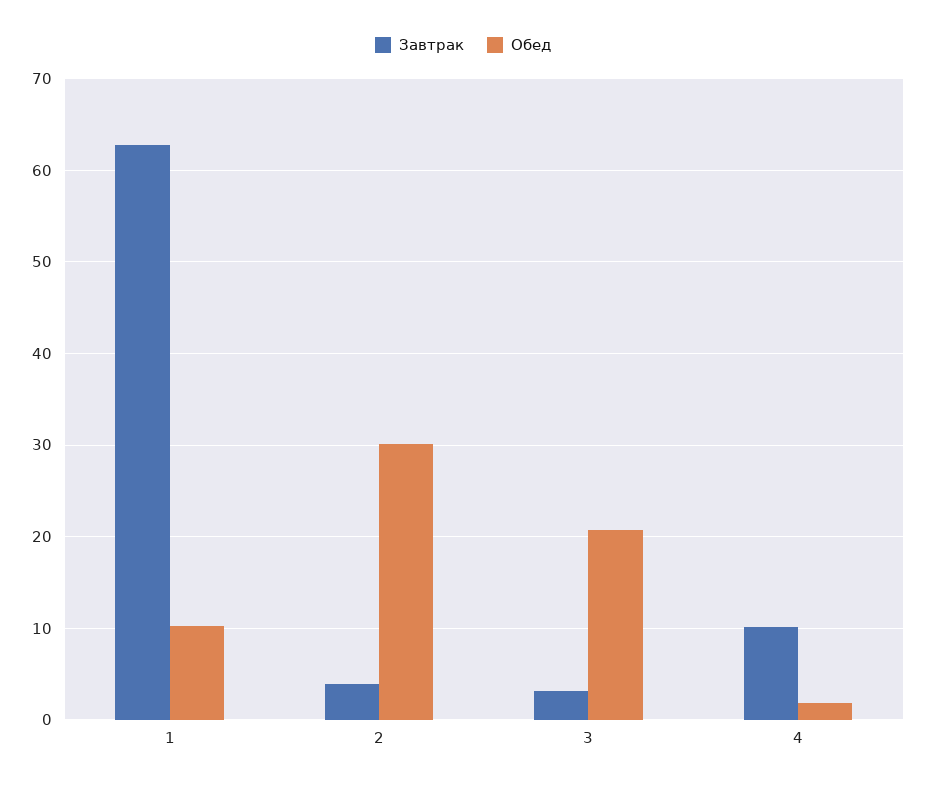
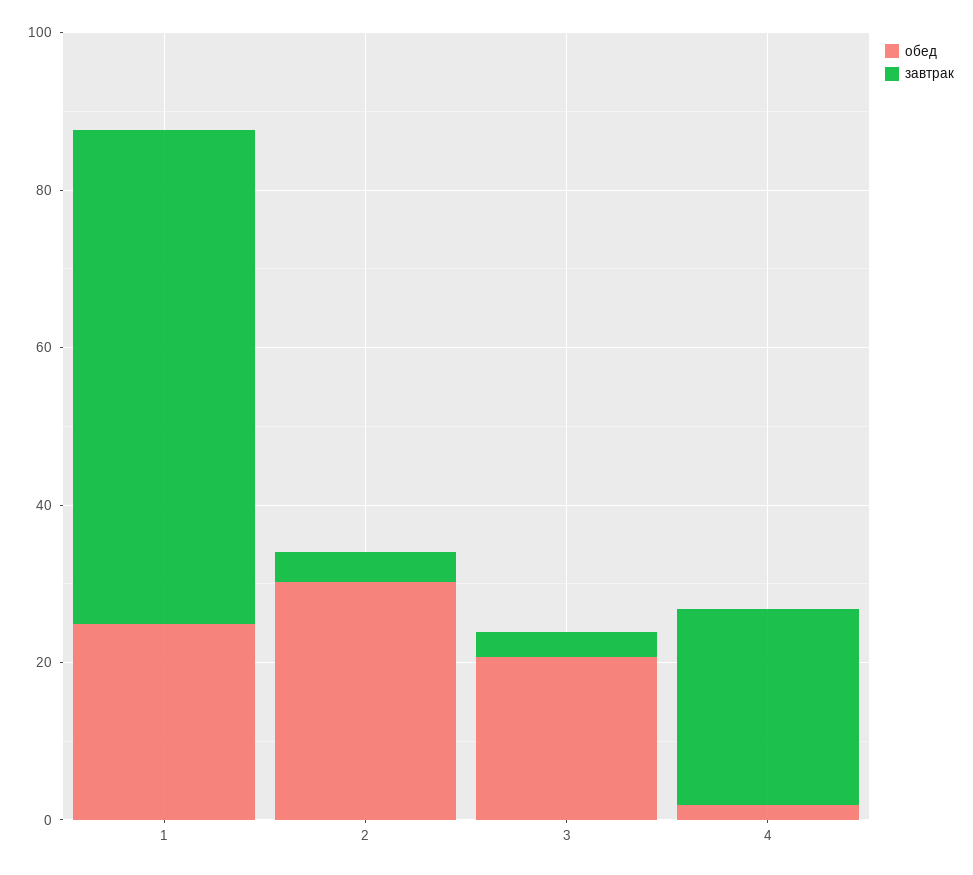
Обед, 1: 10 -> 25
Завтрак, 4: 10 -> 25

